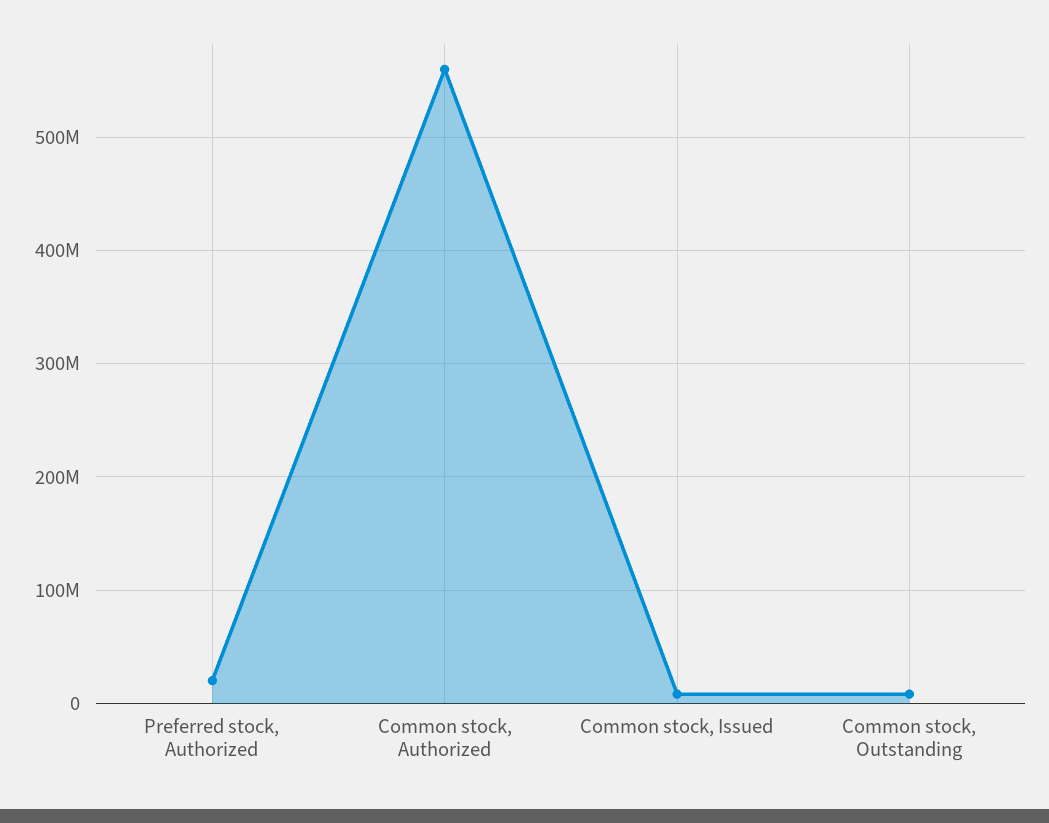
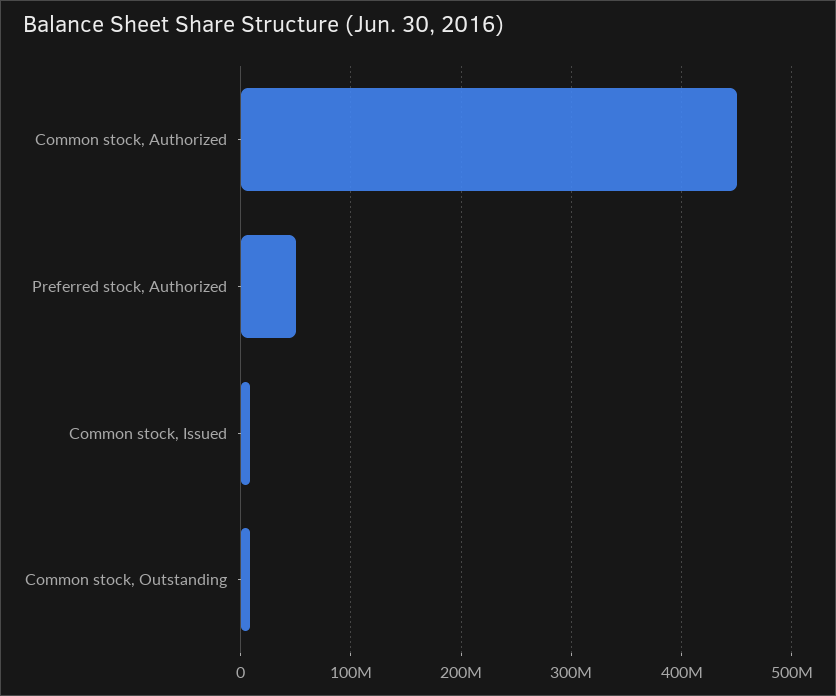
Preferred stock, Authorized: 20000000 -> 50000000
Common stock, Authorized: 560000000 -> 450000000

